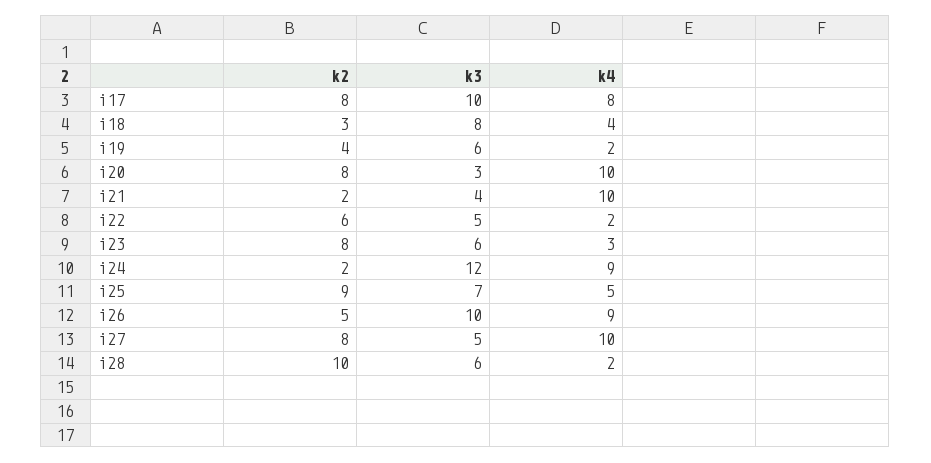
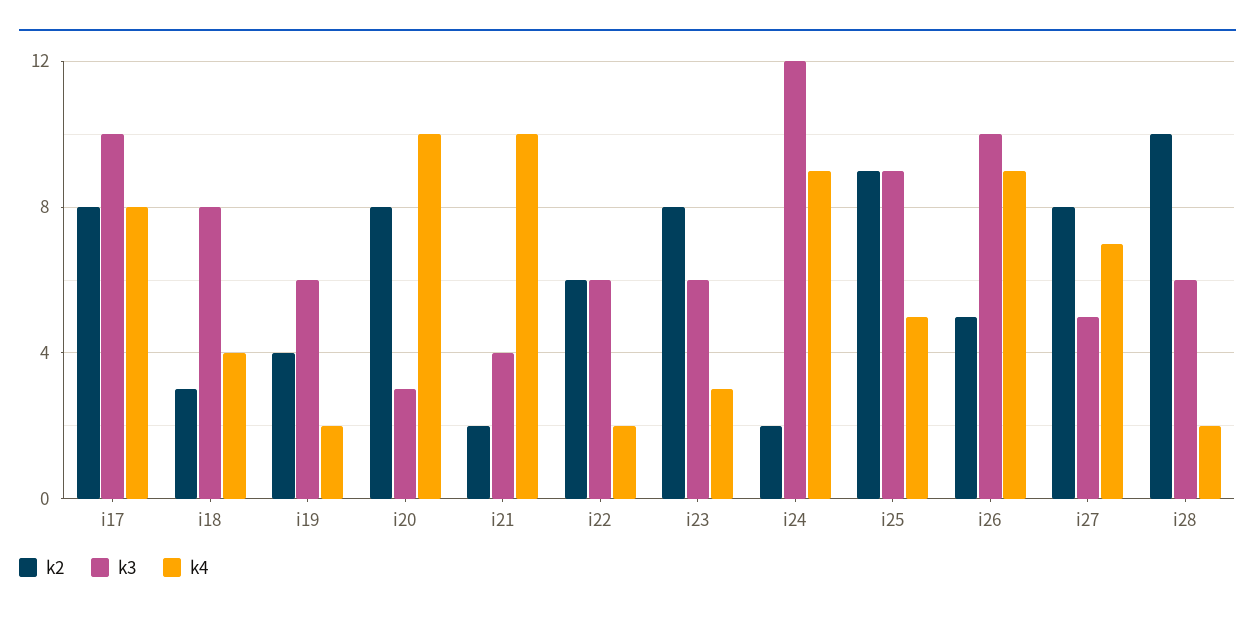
k3, i22: 5 -> 6
k3, i25: 7 -> 9
k4, i27: 10 -> 7

